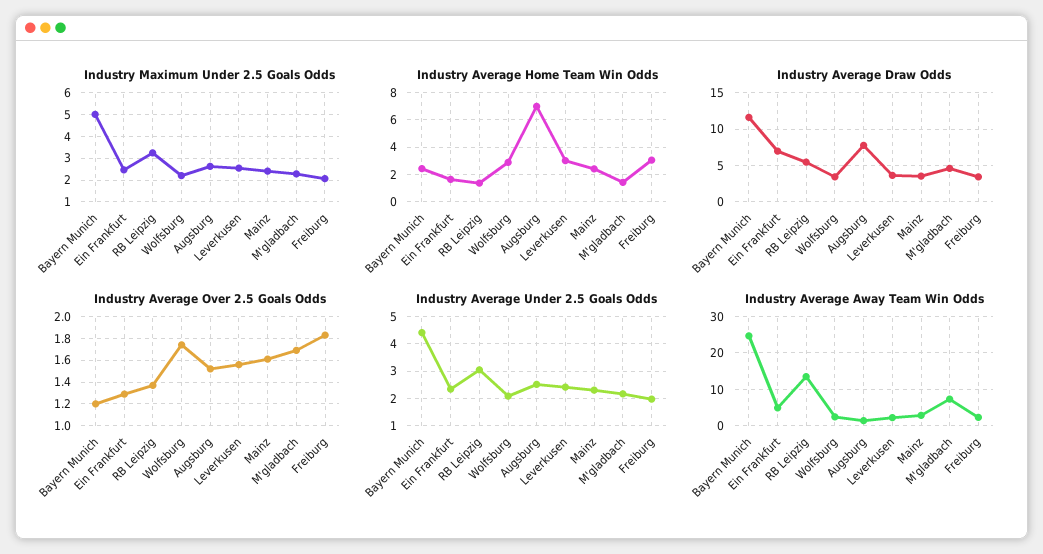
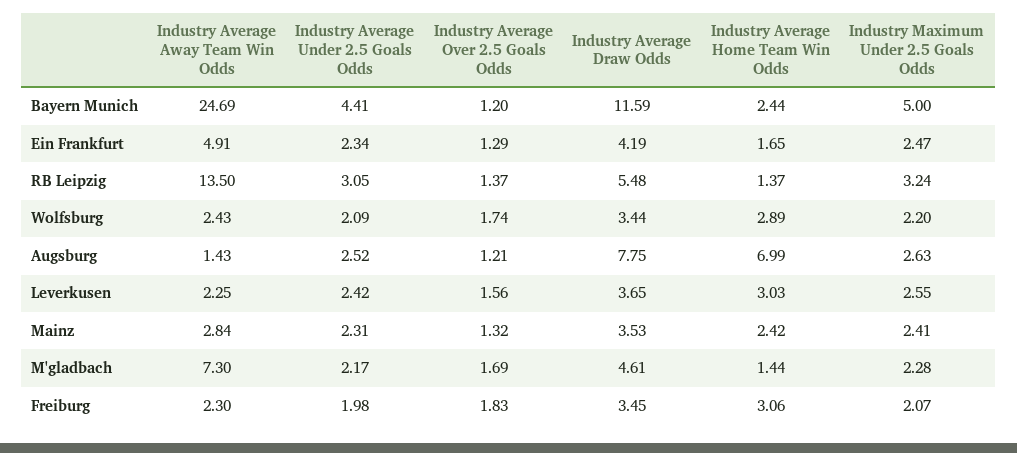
Industry Average Draw Odds, Ein Frankfurt: 7 -> 4.19
Industry Average Over 2.5 Goals Odds, Augsburg: 1.5 -> 1.21
Industry Average Over 2.5 Goals Odds, Mainz: 1.6 -> 1.32

